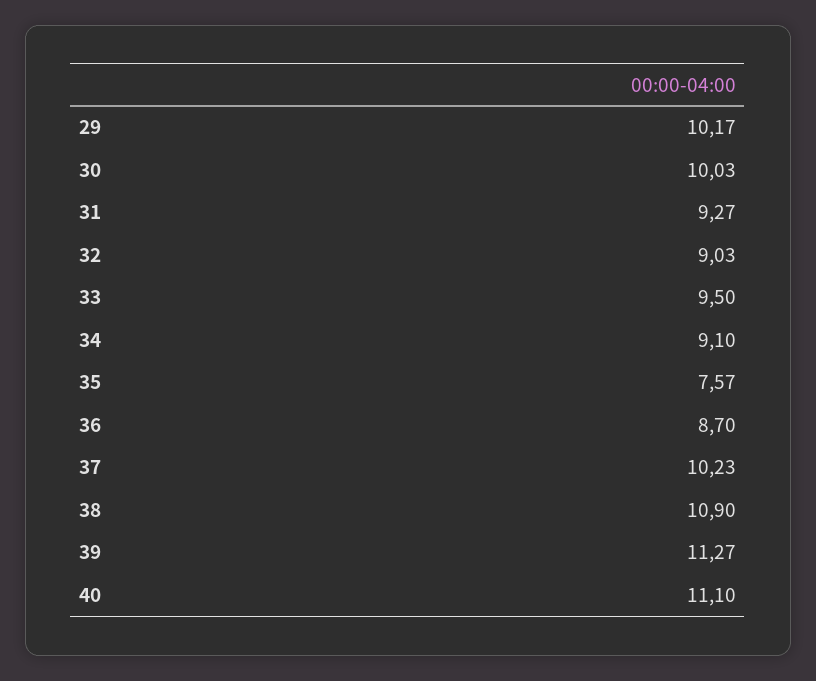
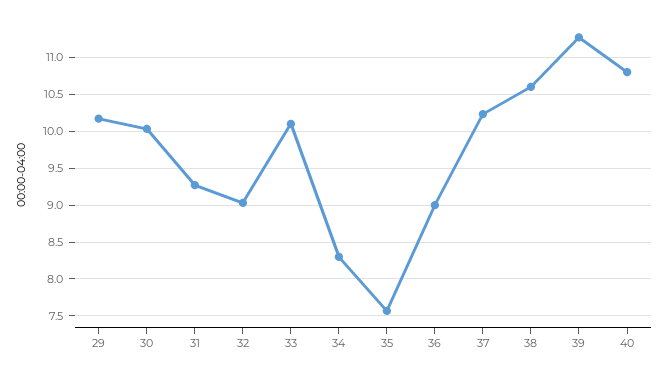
33: 9.5 -> 10.1
34: 9.1 -> 8.3
36: 8.7 -> 9
38: 10.9 -> 10.6
40: 11.1 -> 10.8

